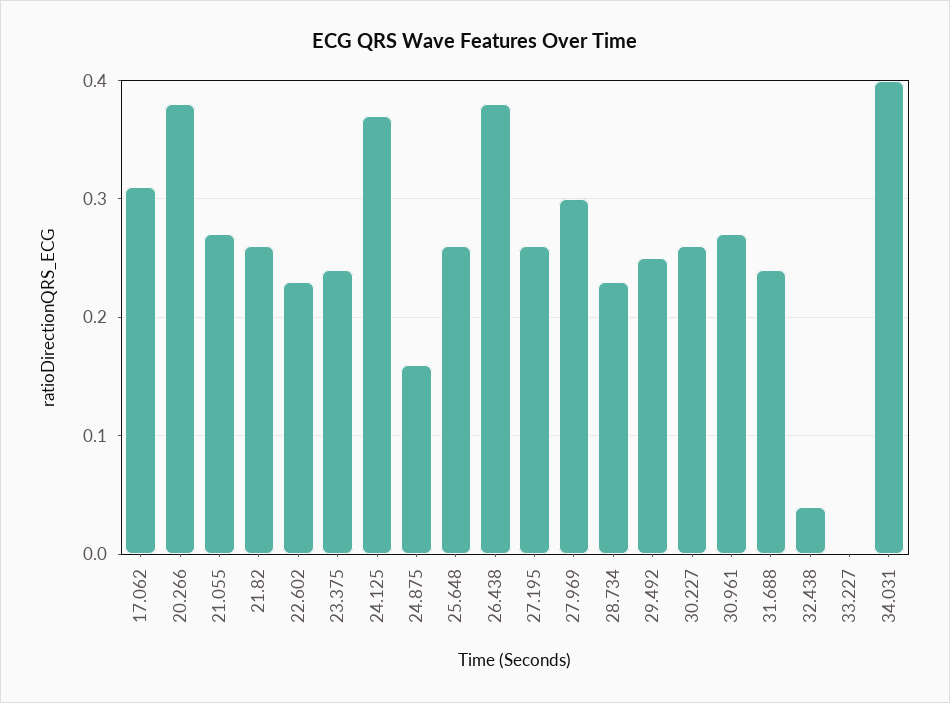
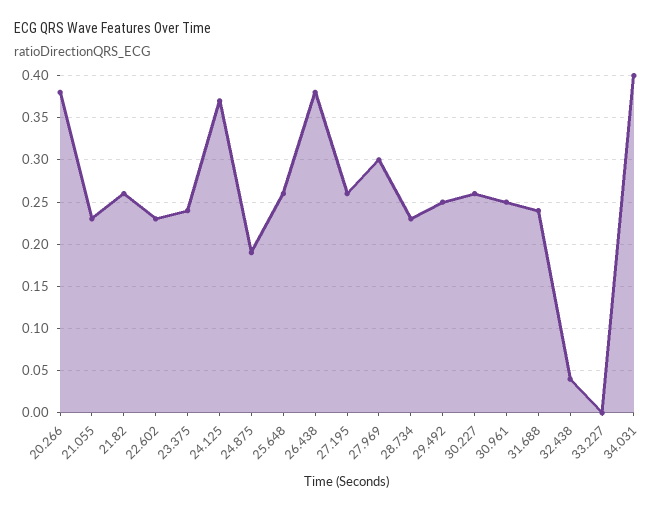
17.062: 0.31 -> none
21.055: 0.27 -> 0.23
24.875: 0.16 -> 0.19
30.961: 0.27 -> 0.25

